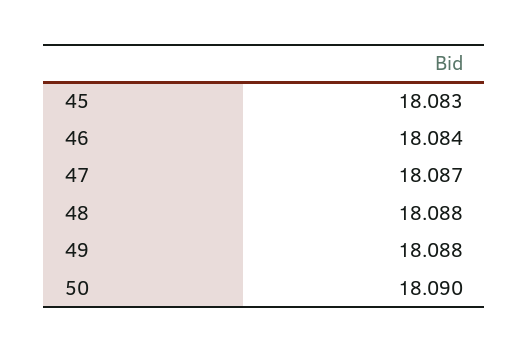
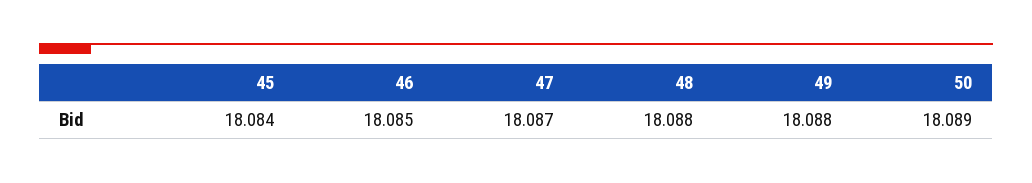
45: 18.083 -> 18.084
46: 18.084 -> 18.085
50: 18.09 -> 18.089

